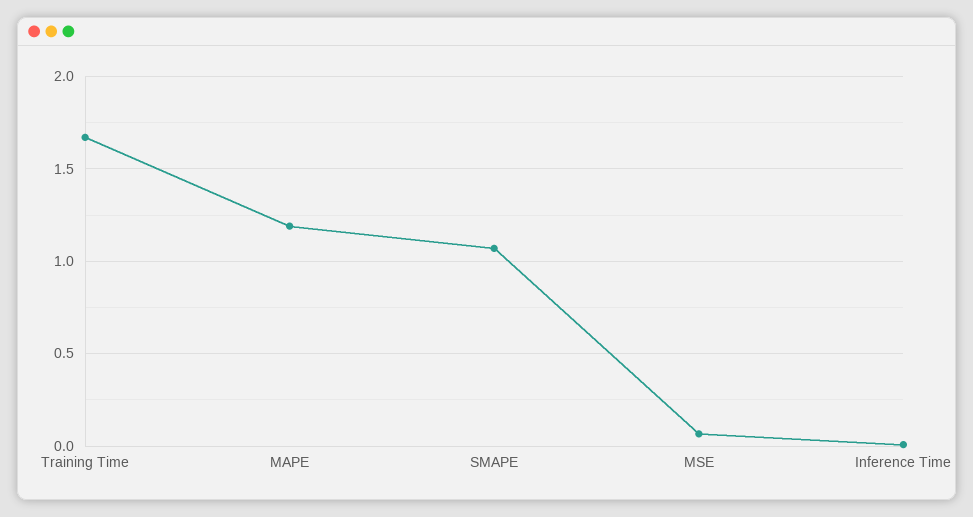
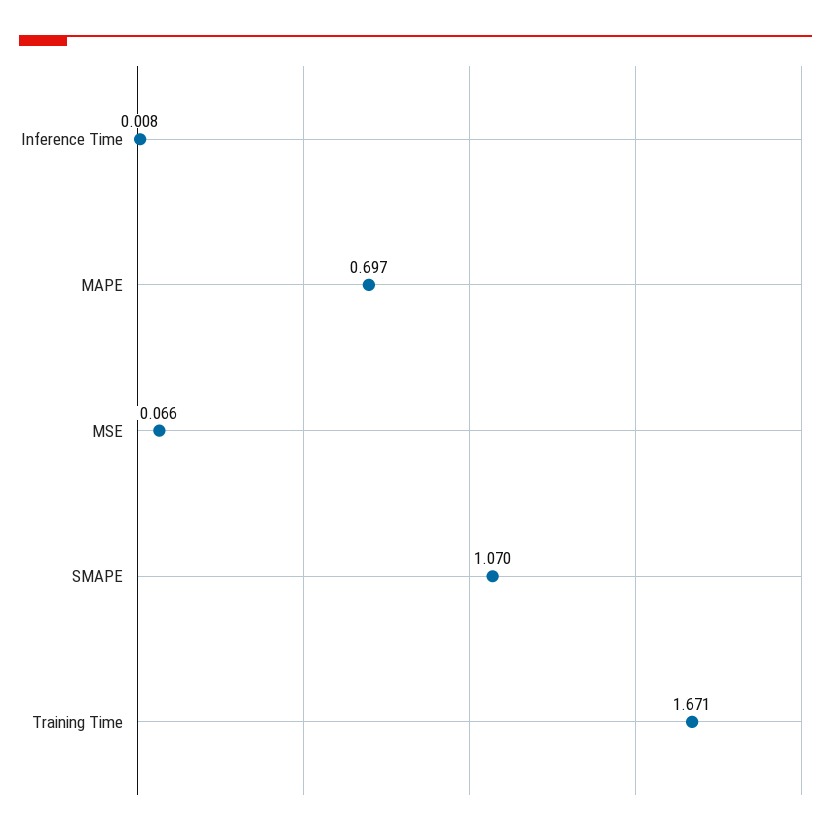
MAPE: 1.2 -> 0.697

